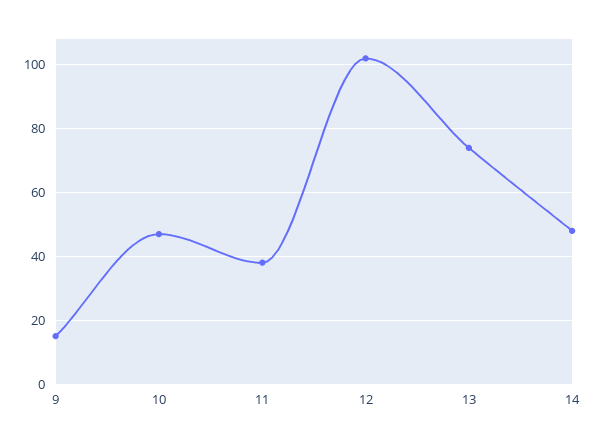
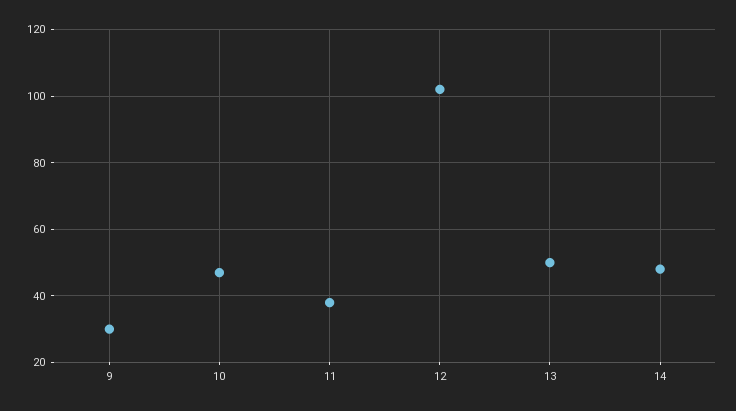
9: 15 -> 30
13: 75 -> 50

